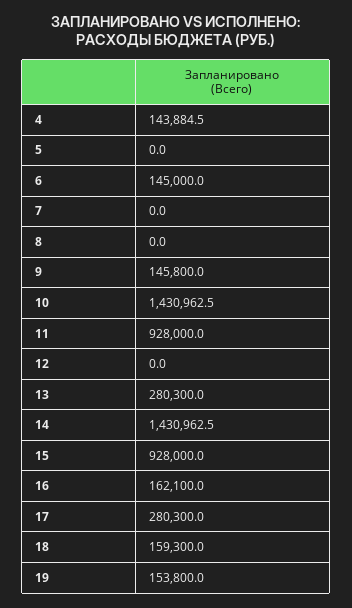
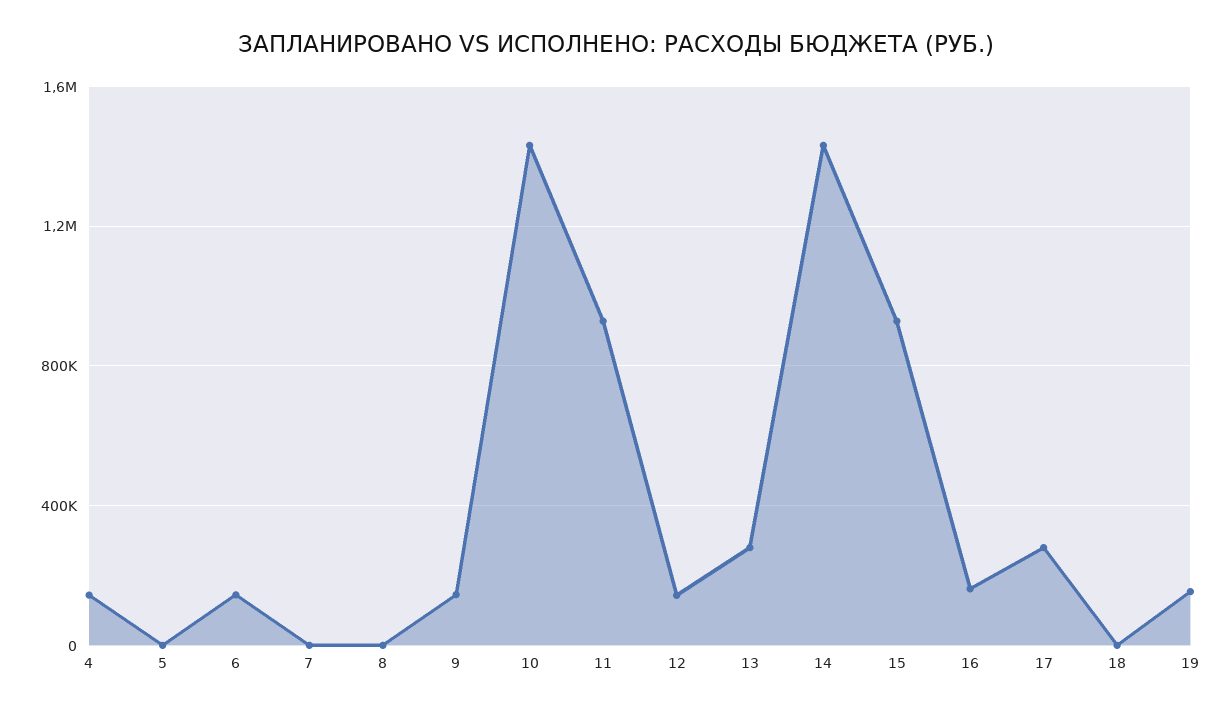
12: 0 -> 150000
18: 159300 -> 0

